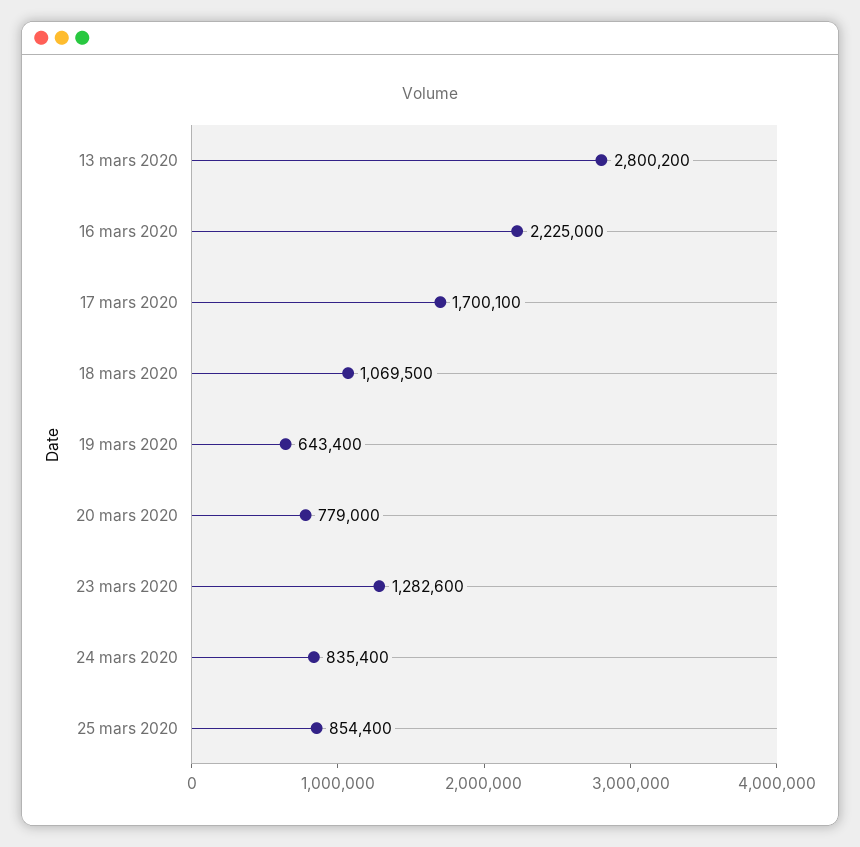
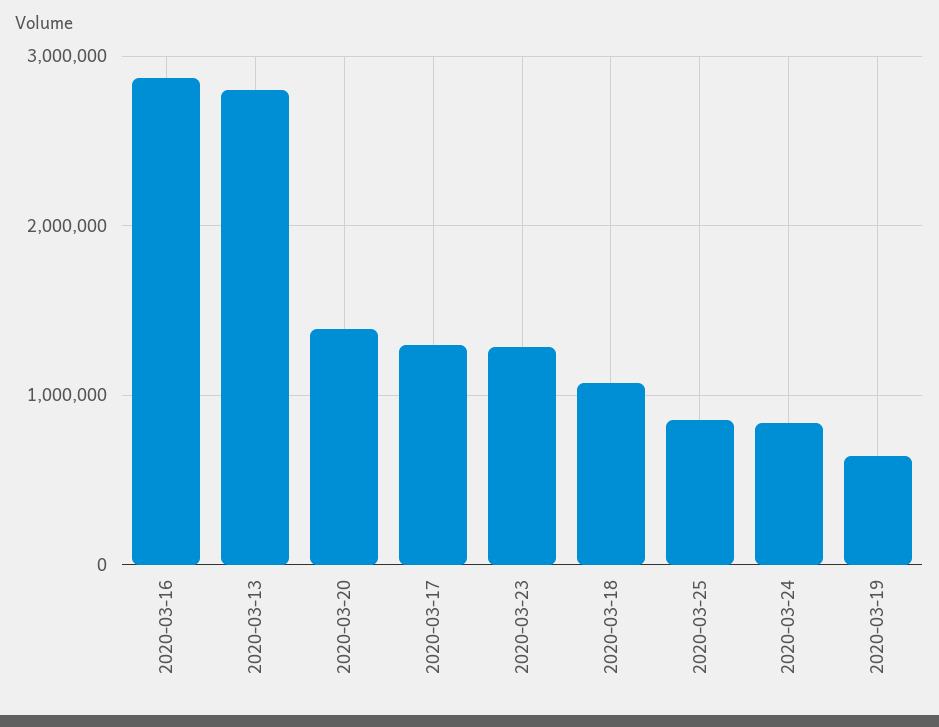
16 mars 2020: 2225000 -> 2900000
17 mars 2020: 1700100 -> 1300000
20 mars 2020: 779000 -> 1400000

